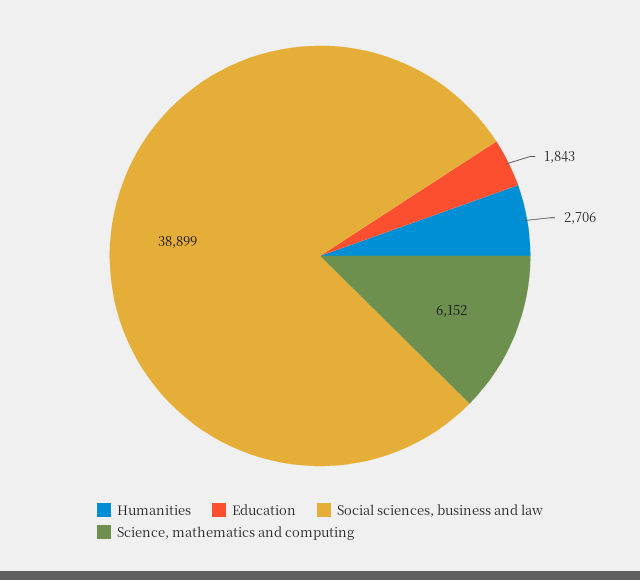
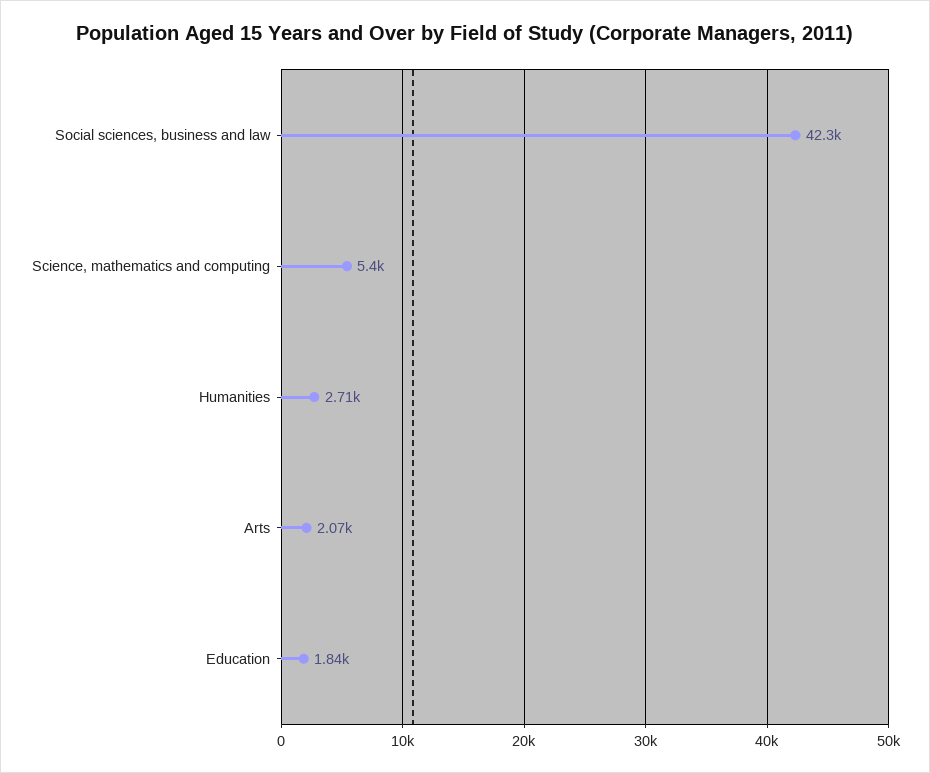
Social sciences, business and law: 38899 -> 42300
Science, mathematics and computing: 6152 -> 5400
Arts: none -> 2070

